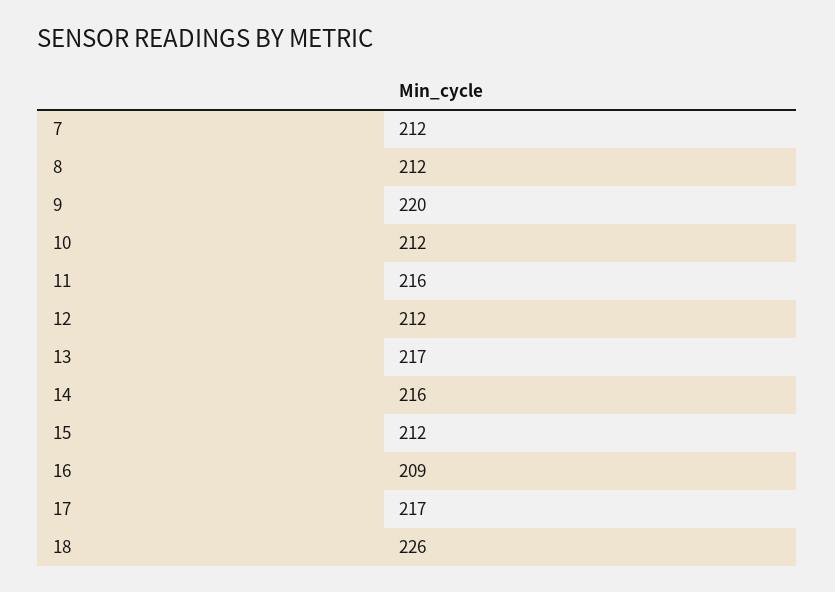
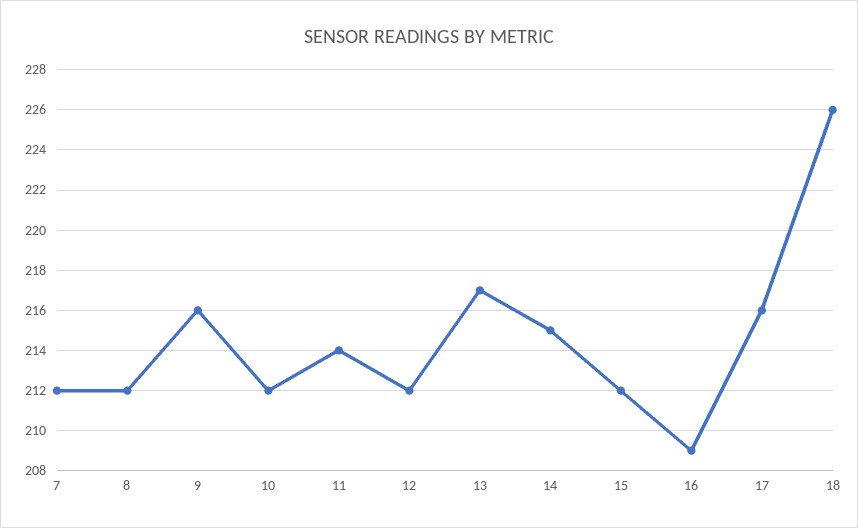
9: 220 -> 216
11: 216 -> 214
14: 216 -> 215
17: 217 -> 216

